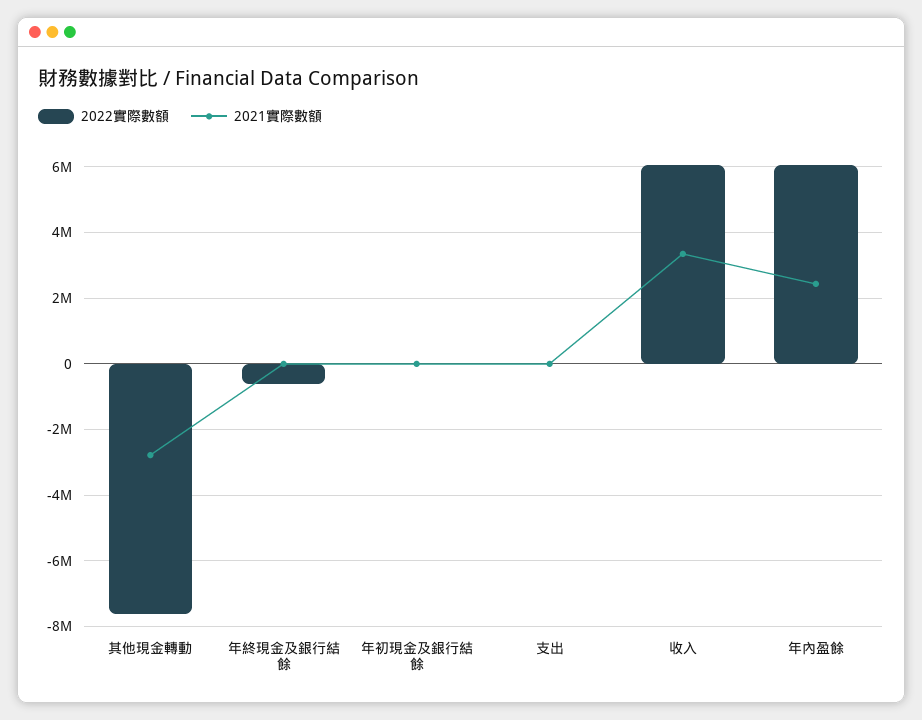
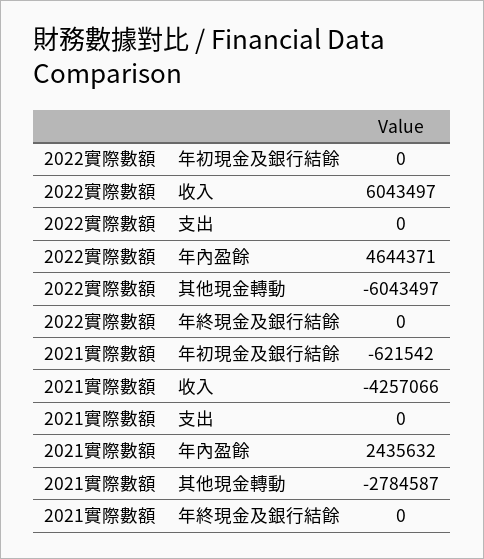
2022實際數額, 其他現金轉動: -7600000 -> -6043497
2022實際數額, 年終現金及銀行結餘: -600000 -> 0
2021實際數額, 年初現金及銀行結餘: 0 -> -621542
2021實際數額, 收入: 3400000 -> -4257066
2022實際數額, 年內盈餘: 6000000 -> 4644371

